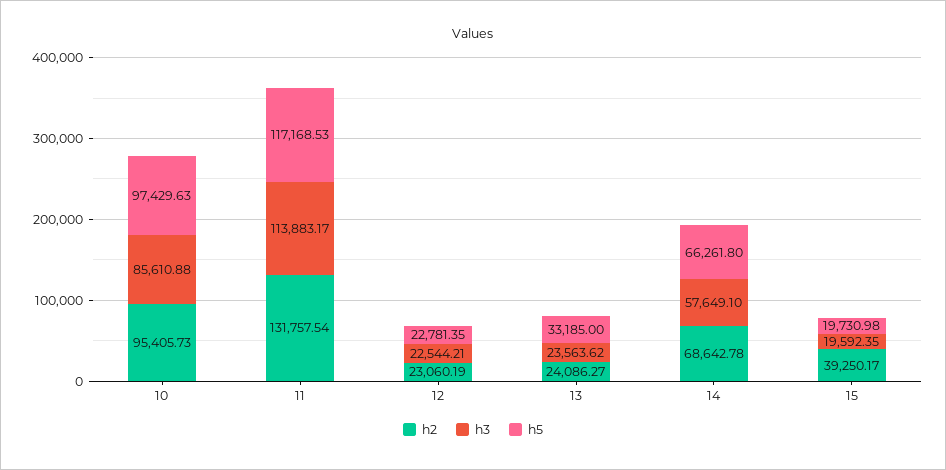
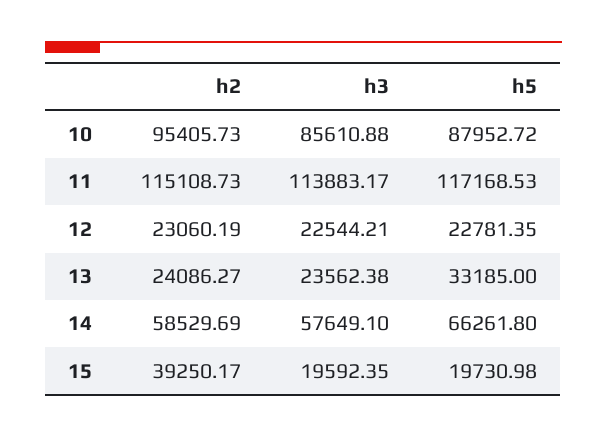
h5, 10: 97429.63 -> 87952.72
h2, 11: 131757.54 -> 115108.73
h3, 13: 23563.62 -> 23562.38
h2, 14: 68642.78 -> 58529.69

